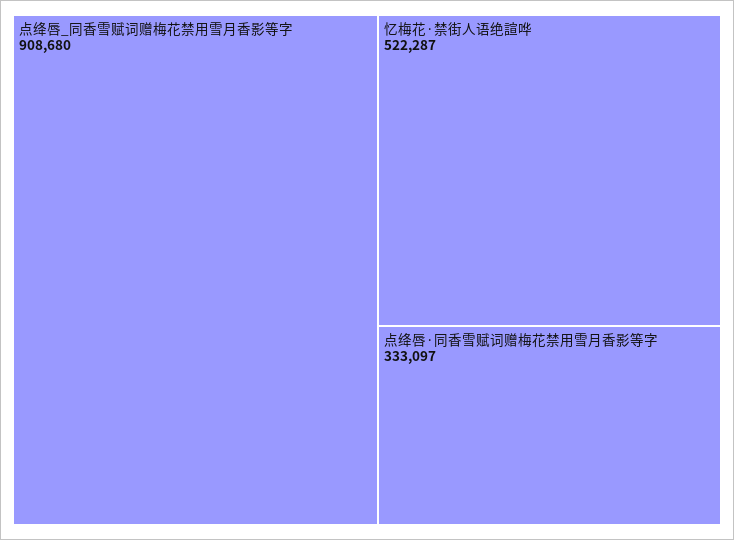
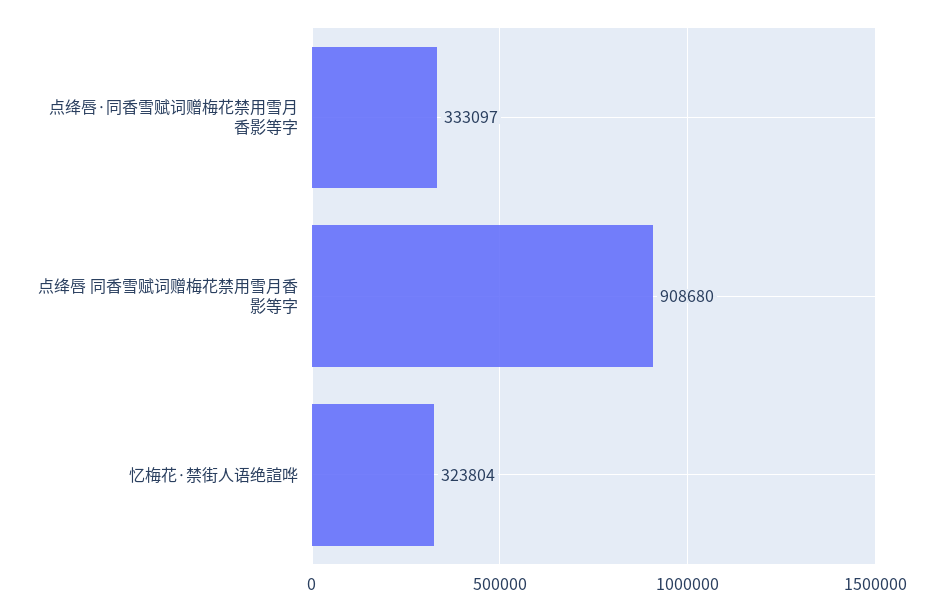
忆梅花·禁街人语绝諠哗: 522287 -> 323804

